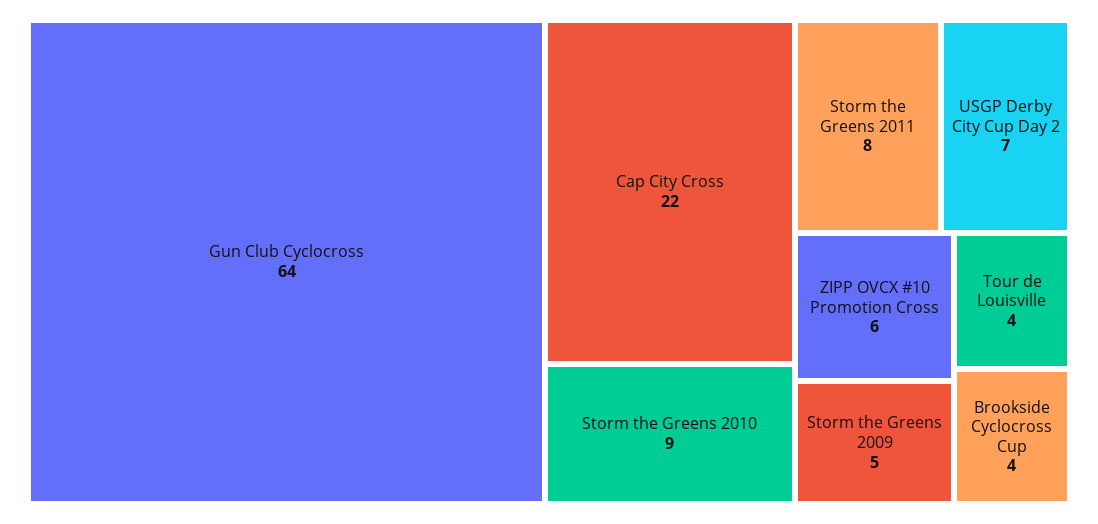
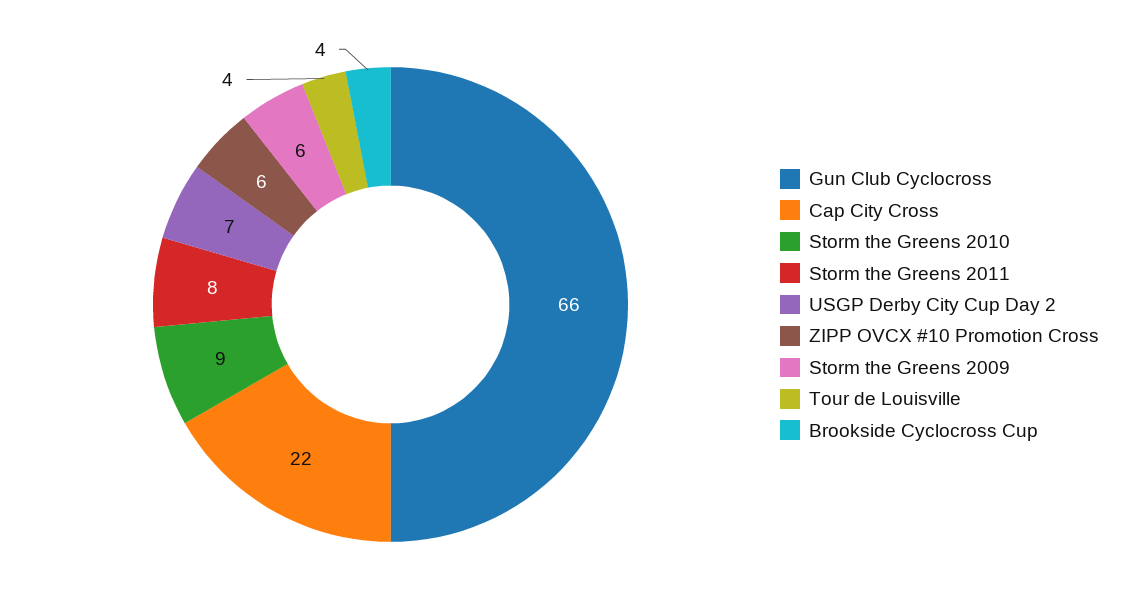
Gun Club Cyclocross: 64 -> 66
Storm the Greens 2009: 5 -> 6

